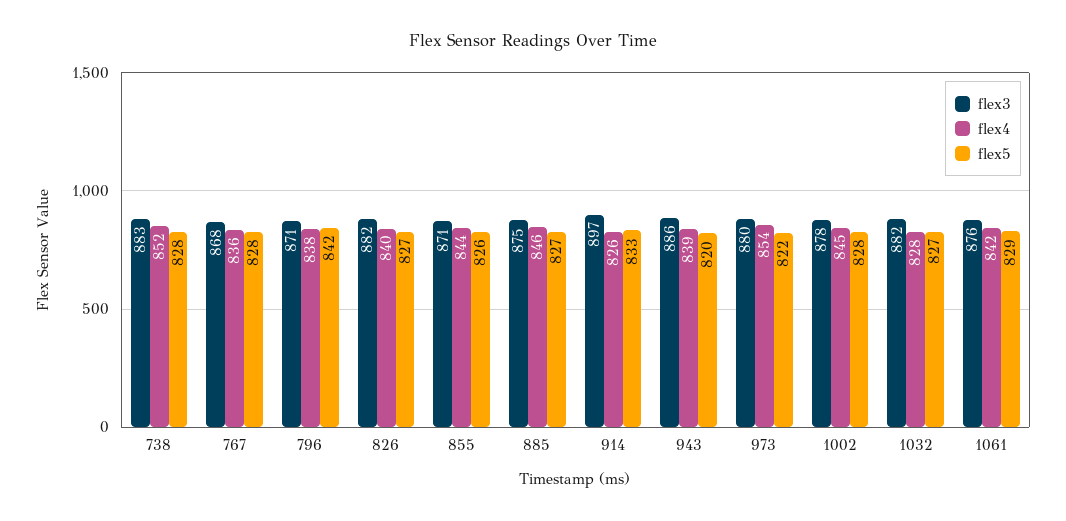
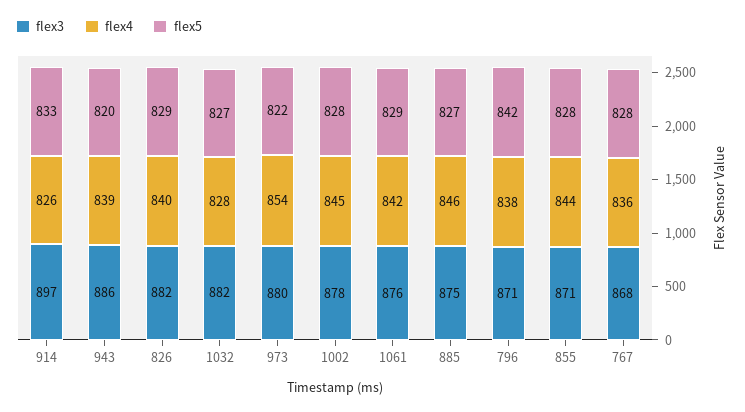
flex3, 738: 883 -> none
flex4, 738: 852 -> none
flex5, 738: 828 -> none
flex5, 826: 827 -> 829
flex5, 855: 826 -> 828

